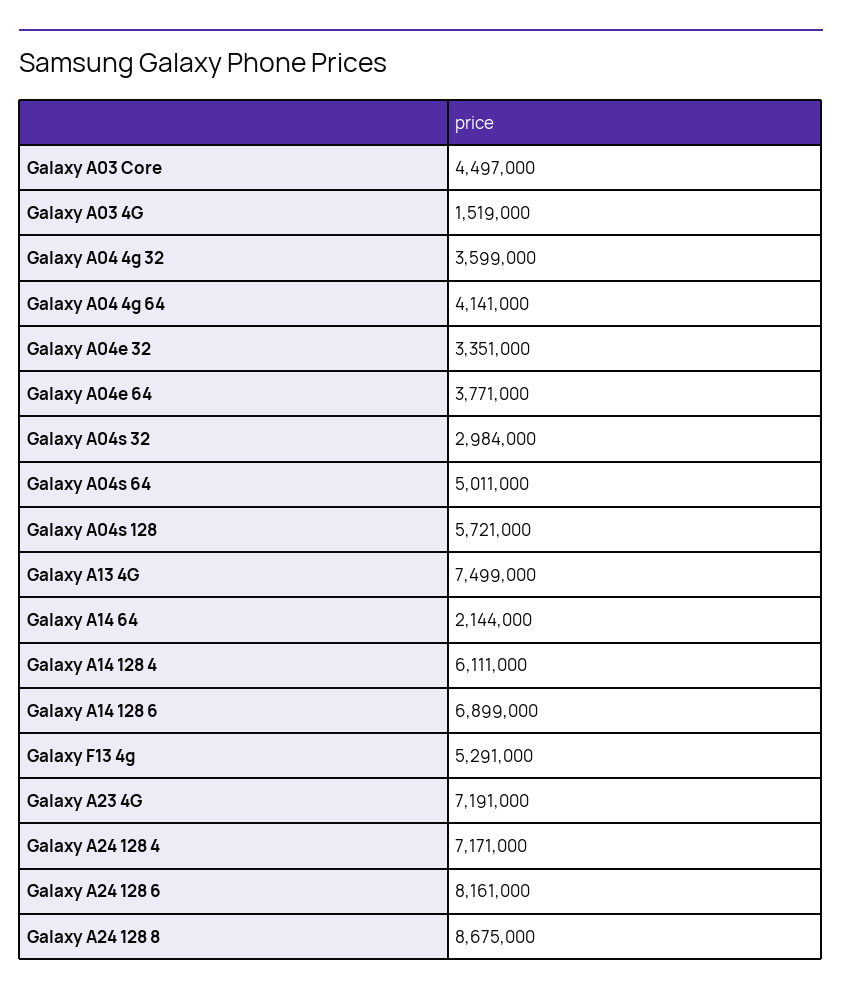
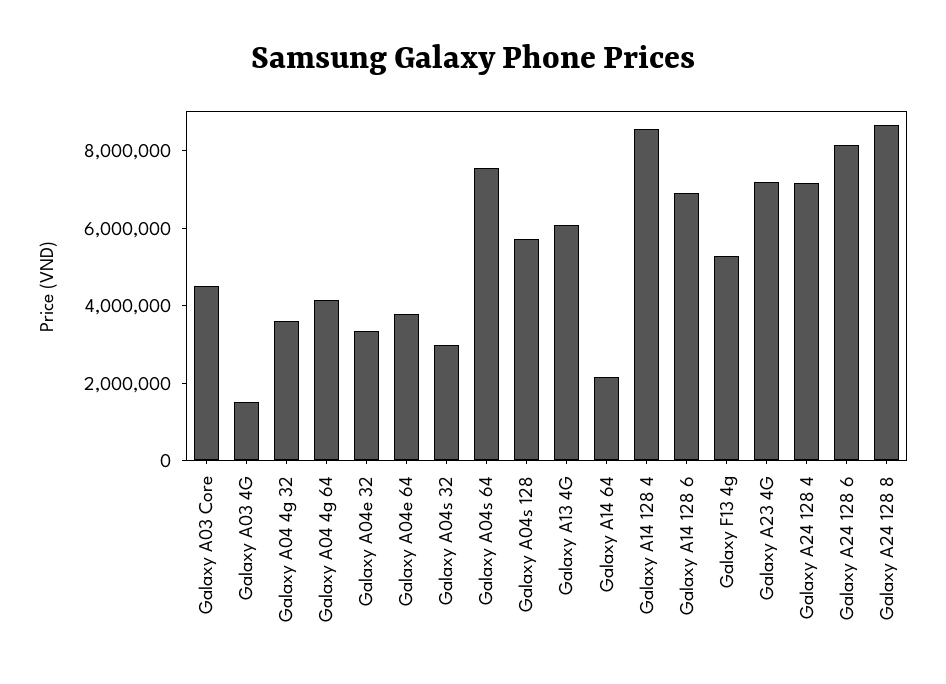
Galaxy A04s 64: 5011000 -> 7500000
Galaxy A13 4G: 7499000 -> 6000000
Galaxy A14 128 4: 6111000 -> 8500000

